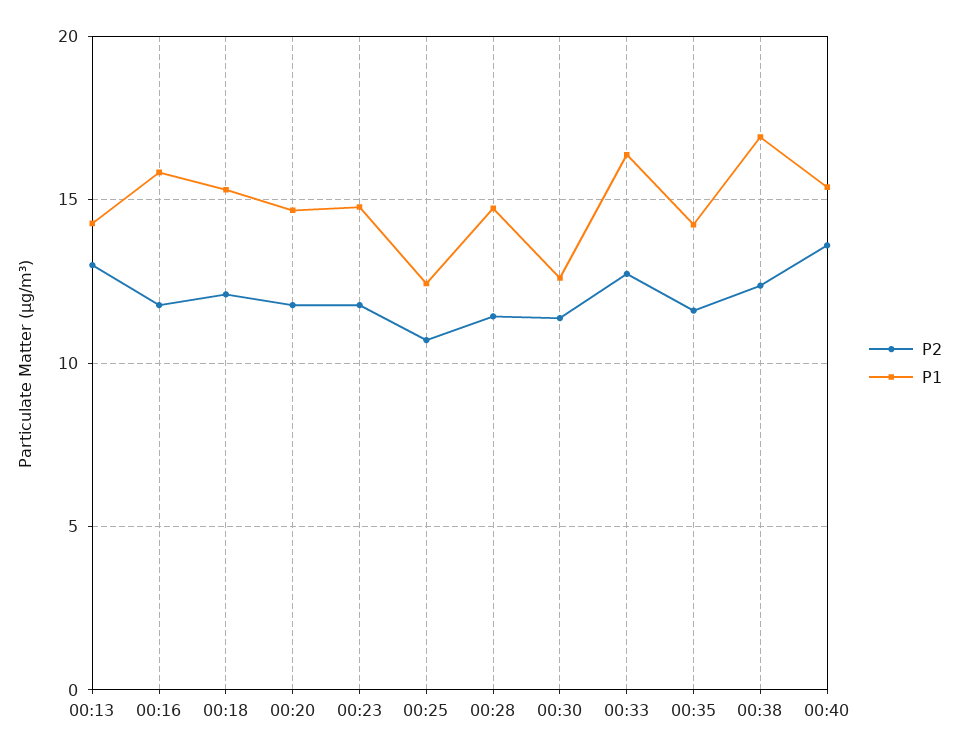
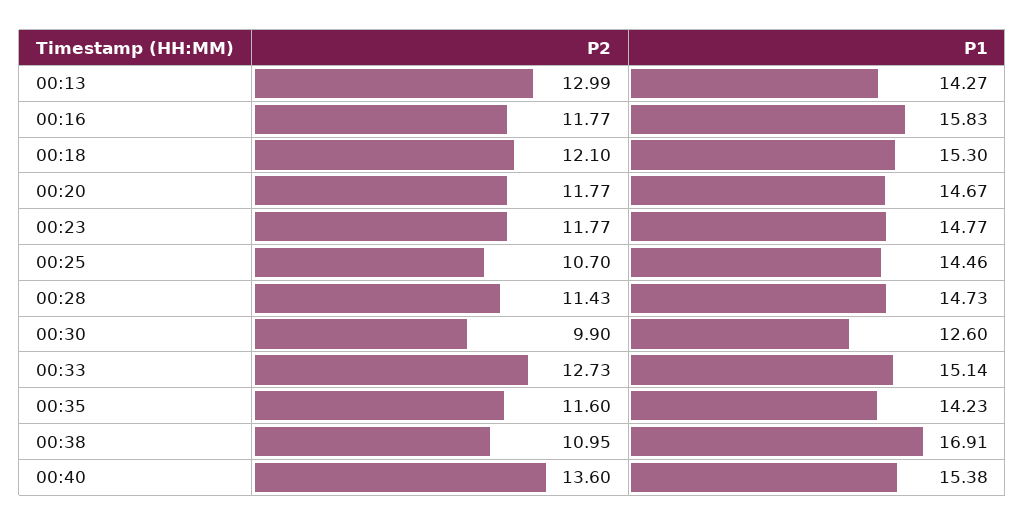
P1, 00:25: 12.5 -> 14.46
P2, 00:30: 11.5 -> 9.9
P1, 00:33: 16.5 -> 15.14
P2, 00:38: 12.5 -> 10.95

